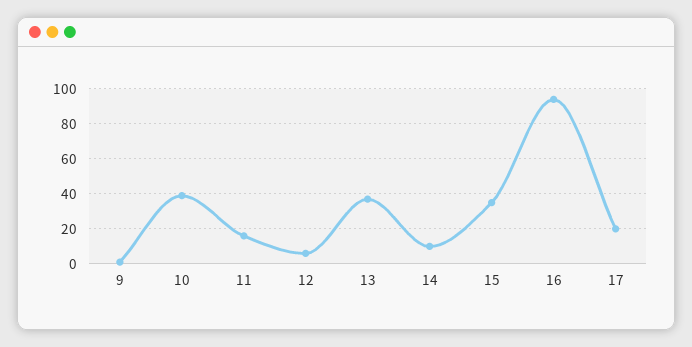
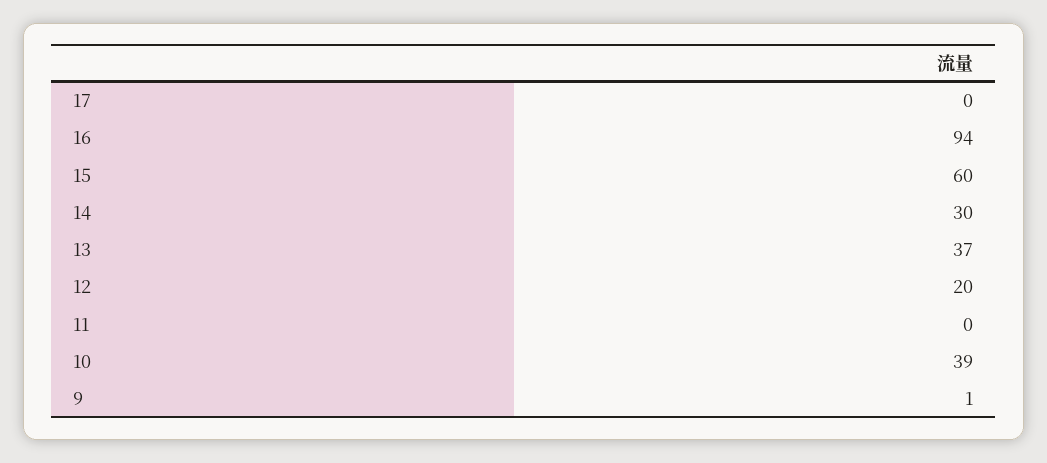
11: 15 -> 0
12: 5 -> 20
14: 10 -> 30
15: 35 -> 60
17: 20 -> 0

